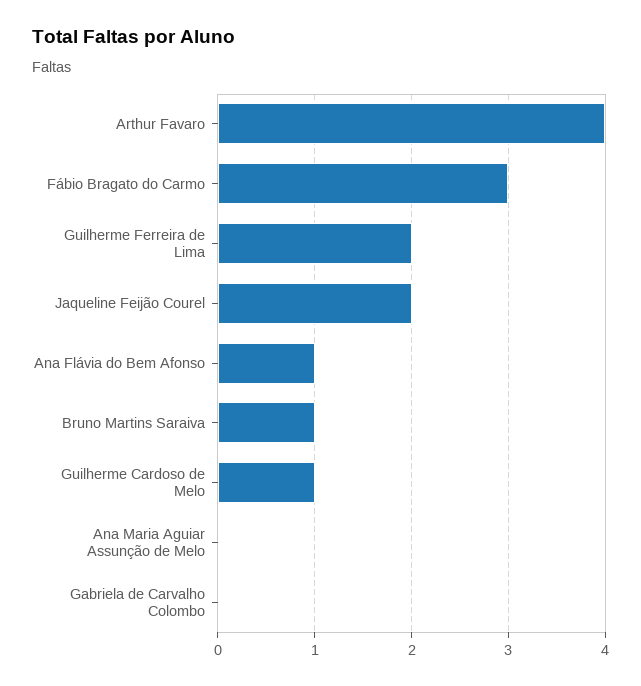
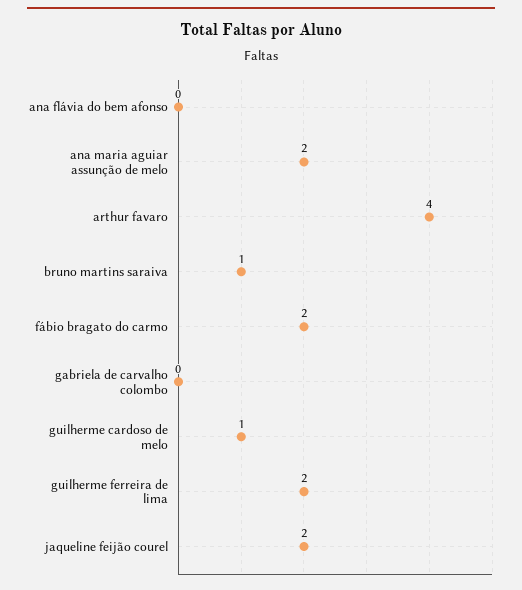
Fábio Bragato do Carmo: 3 -> 2
Ana Flávia do Bem Afonso: 1 -> 0
Ana Maria Aguiar Assunção de Melo: 0 -> 2

